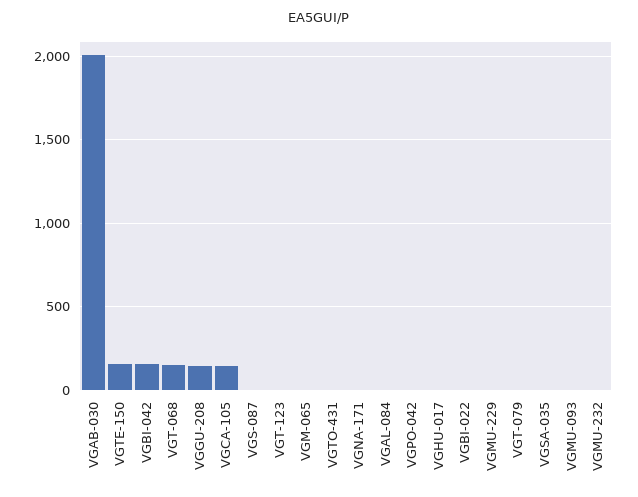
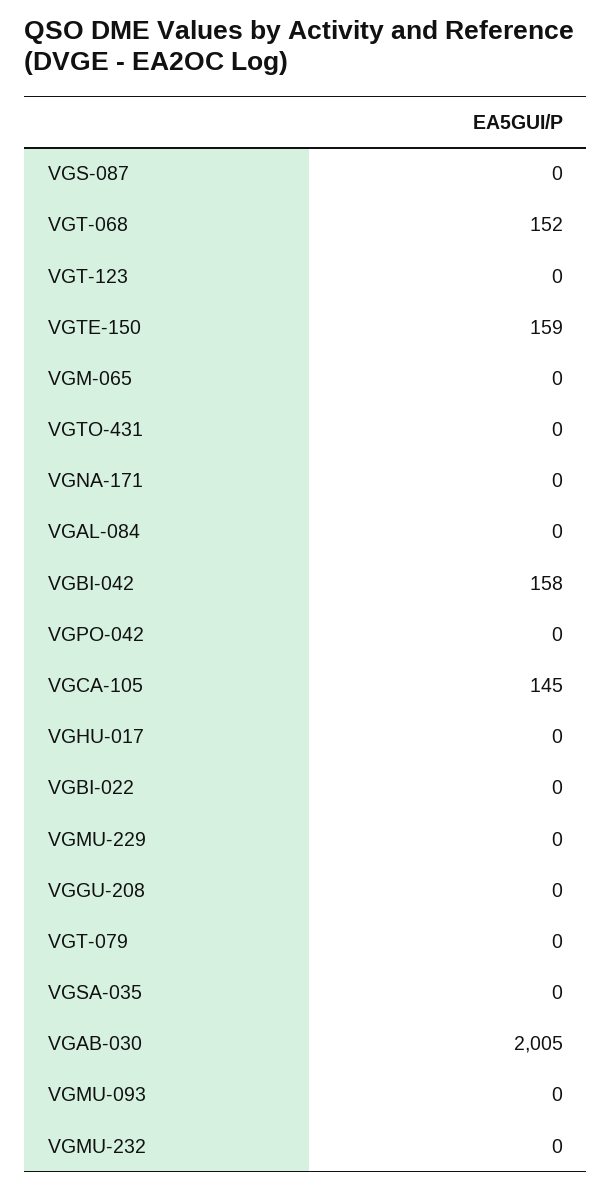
VGGU-208: 150 -> 0

